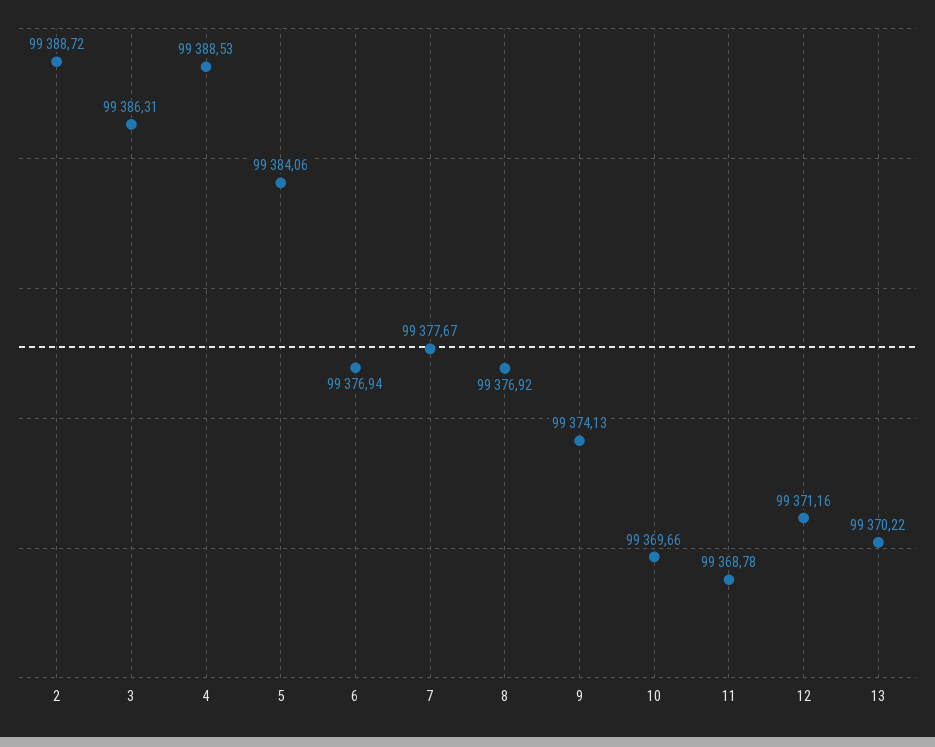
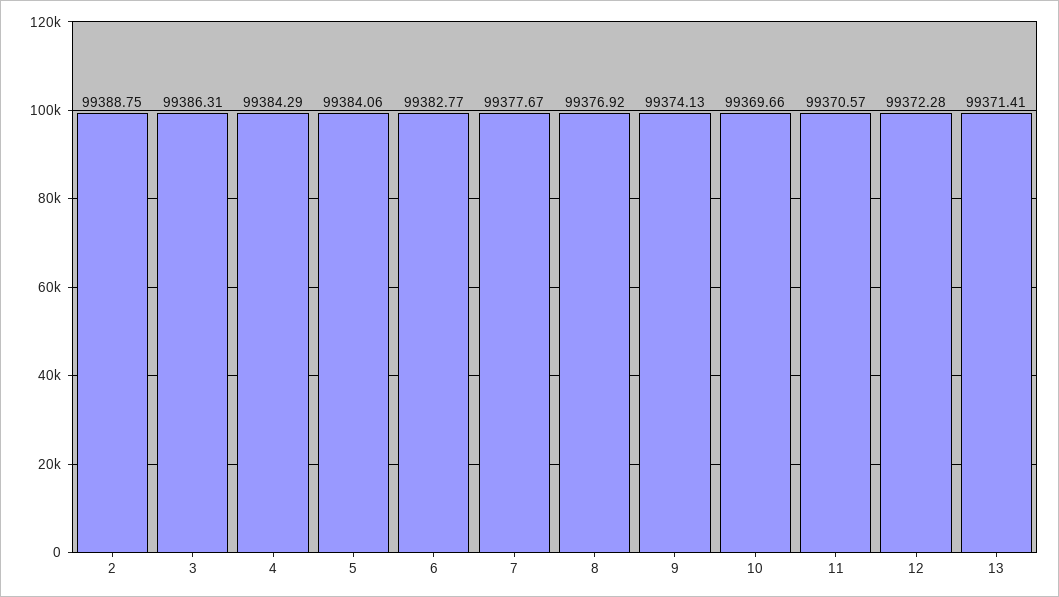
2: 99388.72 -> 99388.75
4: 99388.53 -> 99384.29
6: 99376.94 -> 99382.77
11: 99368.78 -> 99370.57
12: 99371.16 -> 99372.28
13: 99370.22 -> 99371.41

